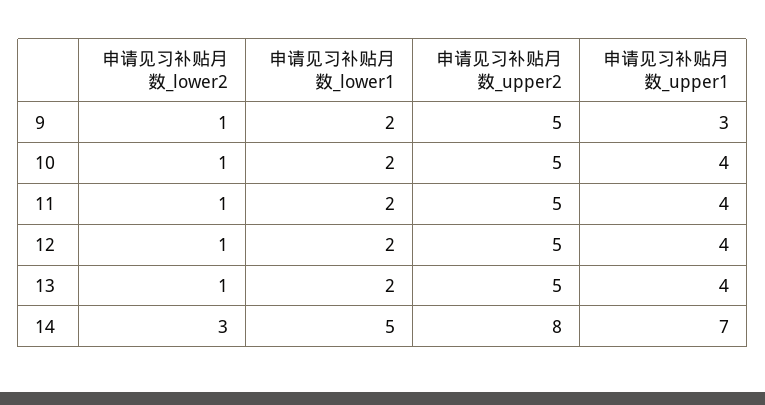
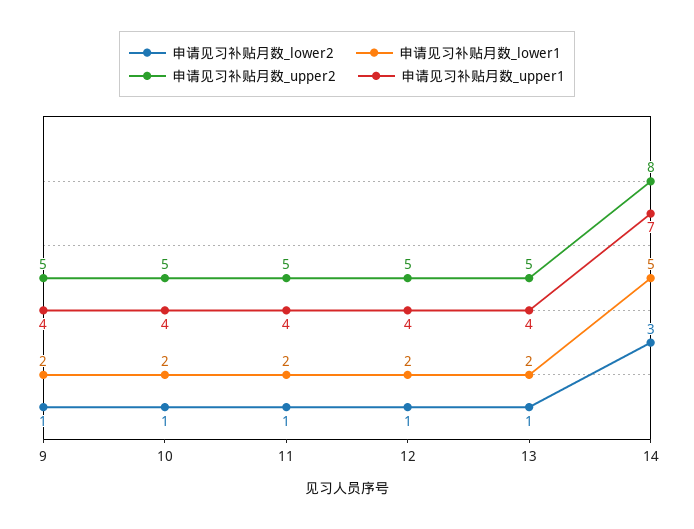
申请见习补贴月数_upper1, 9: 3 -> 4

